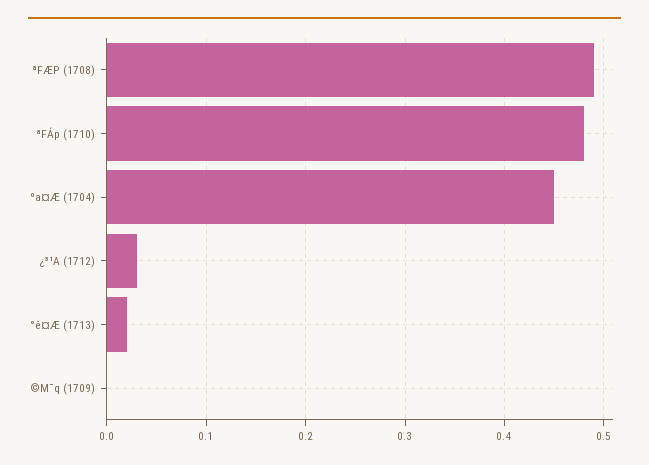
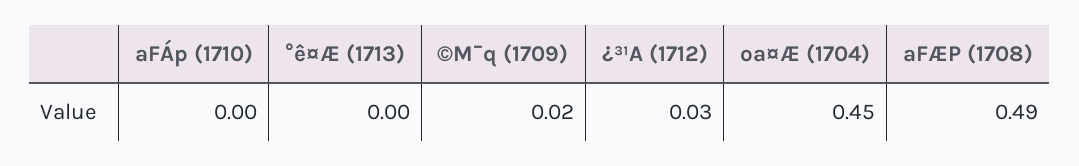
ªFÁp (1710): 0.48 -> 0
°ê¤Æ (1713): 0.02 -> 0
©M¯q (1709): 0 -> 0.02

